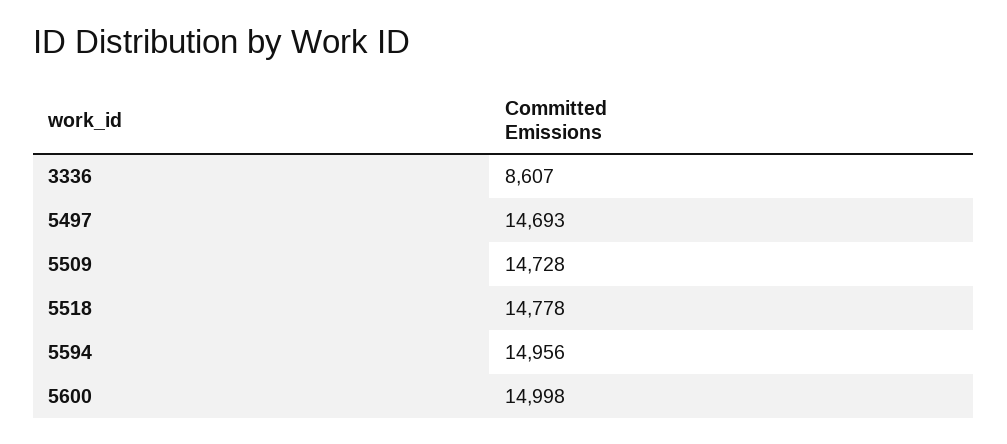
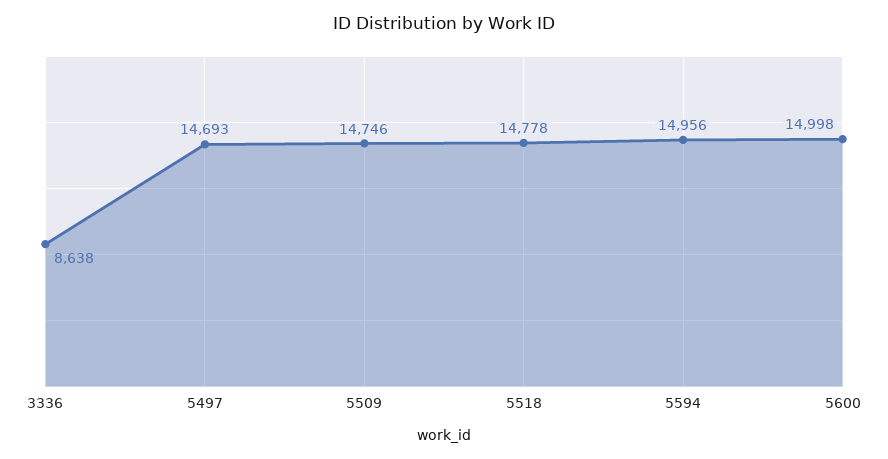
3336: 8607 -> 8638
5509: 14728 -> 14746

